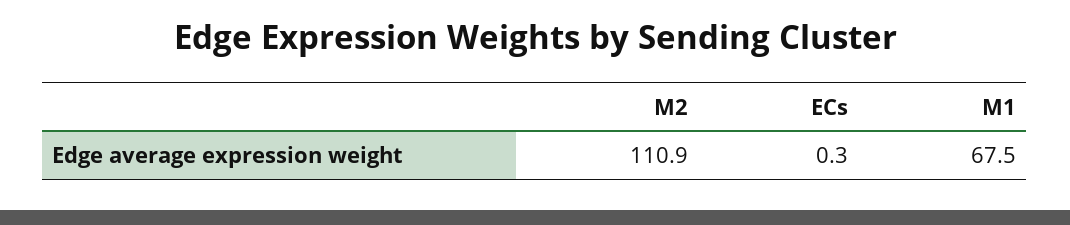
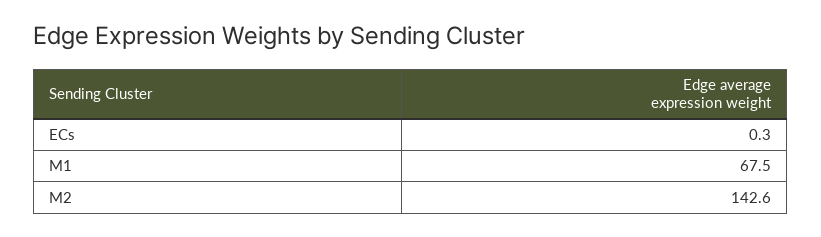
M2: 110.9 -> 142.6

